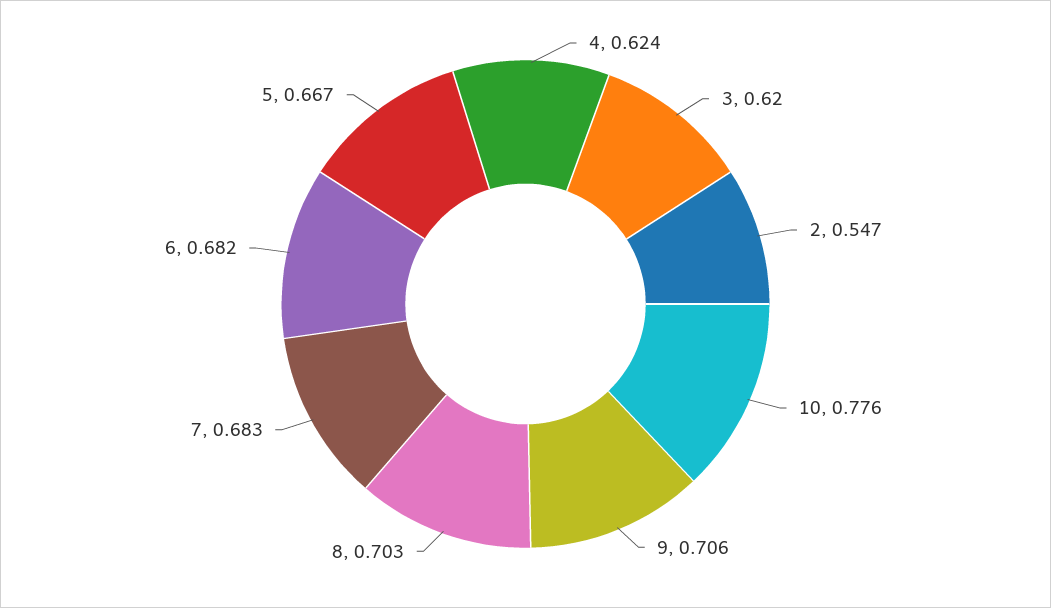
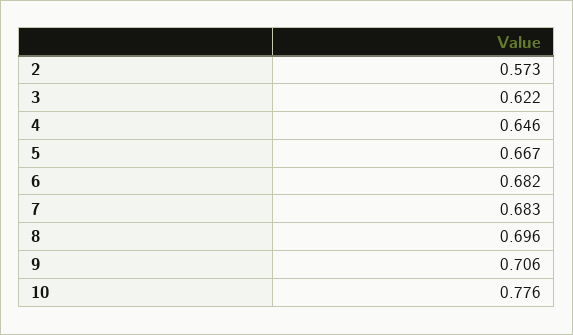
4: 0.624 -> 0.646
3: 0.62 -> 0.622
2: 0.547 -> 0.573
8: 0.703 -> 0.696

